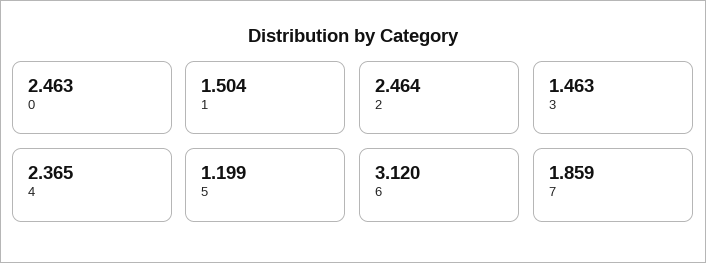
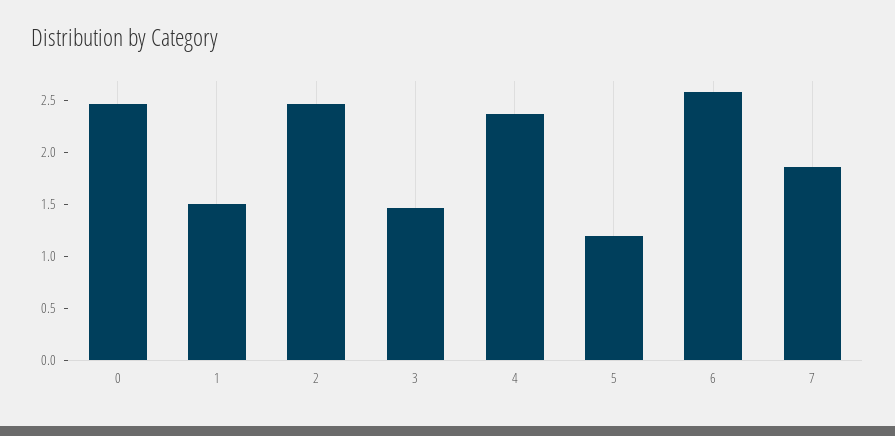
6: 3.12 -> 2.6

